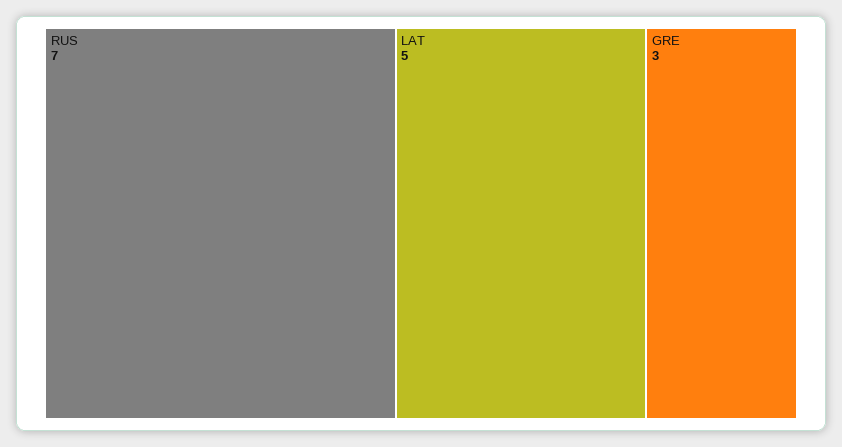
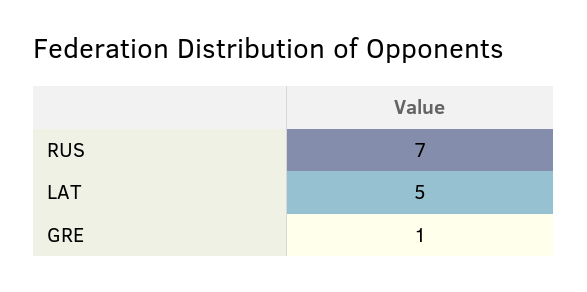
GRE: 3 -> 1

